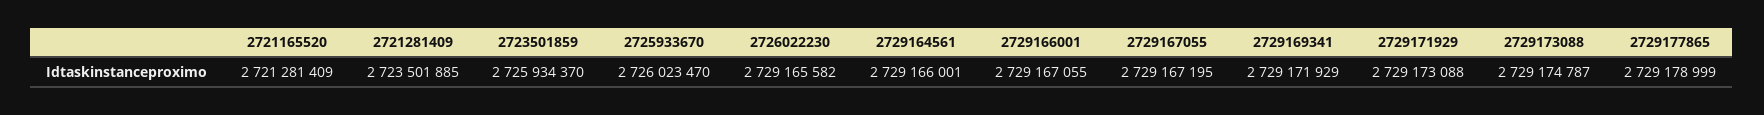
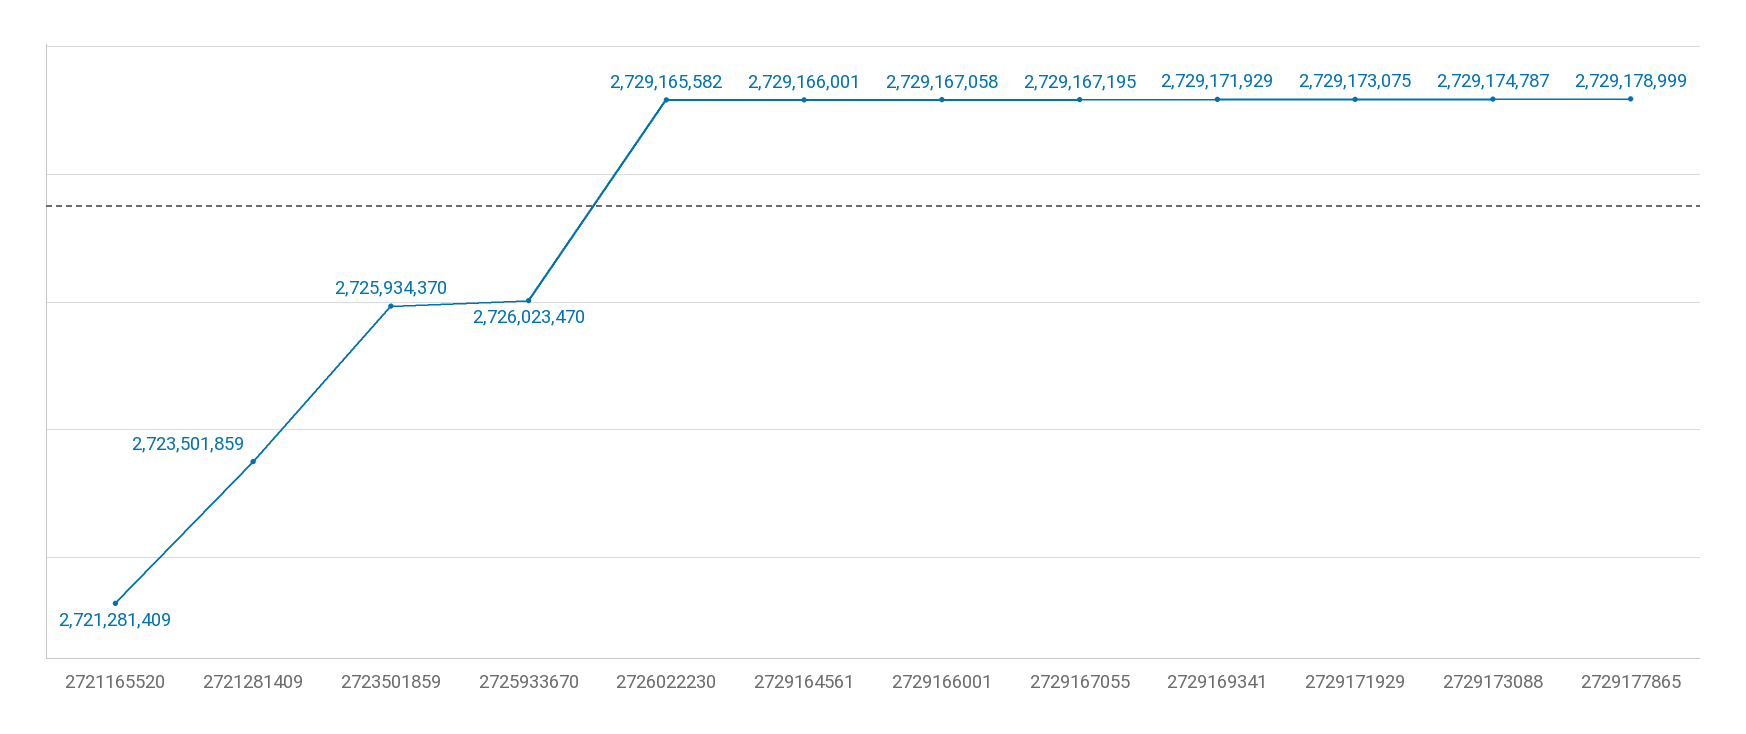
2721281409: 2723501885 -> 2723501859
2729166001: 2729167055 -> 2729167058
2729171929: 2729173088 -> 2729173075

